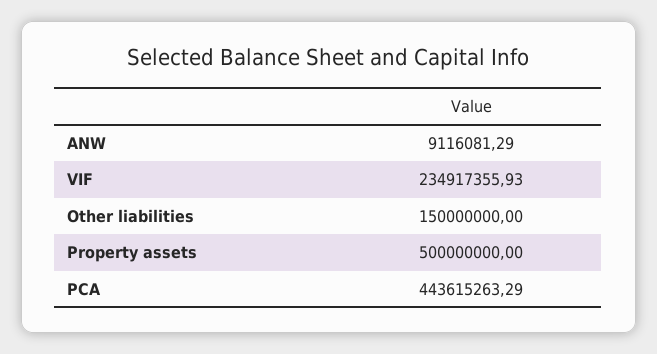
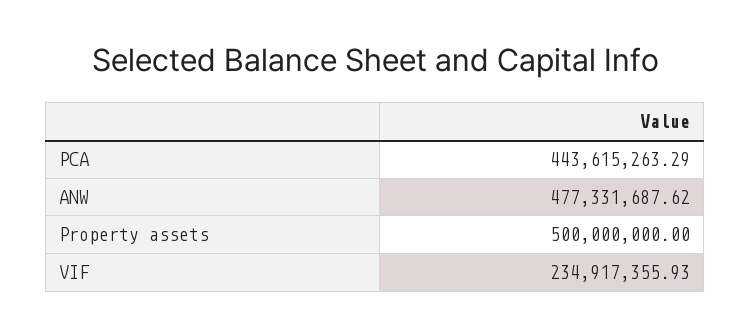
ANW: 9116081.29 -> 477331687.62
Other liabilities: 150000000 -> none

